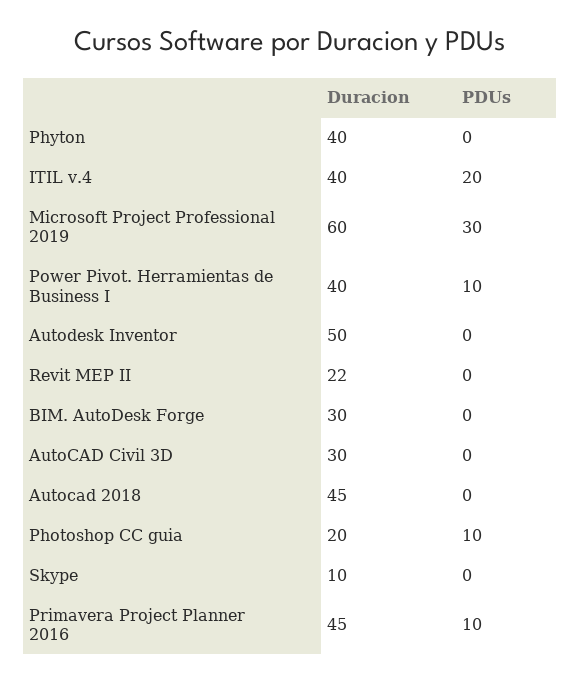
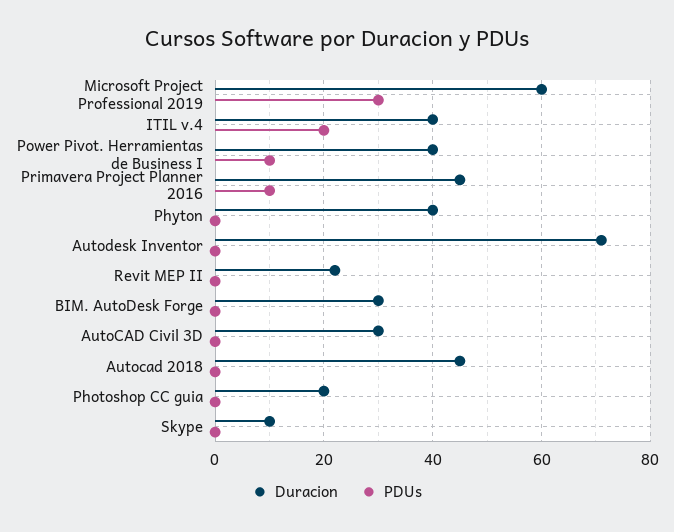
Duracion, Autodesk Inventor: 50 -> 70
PDUs, Photoshop CC guia: 10 -> 0

